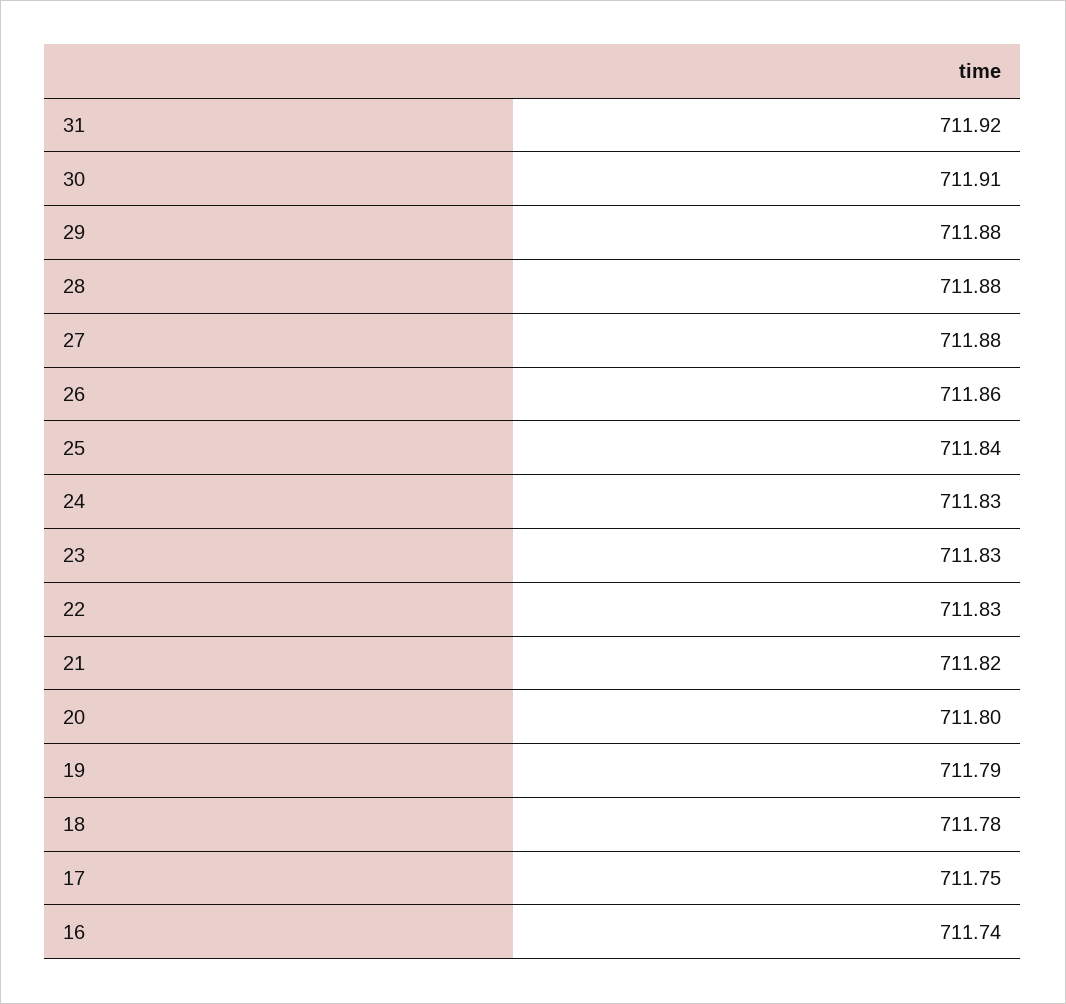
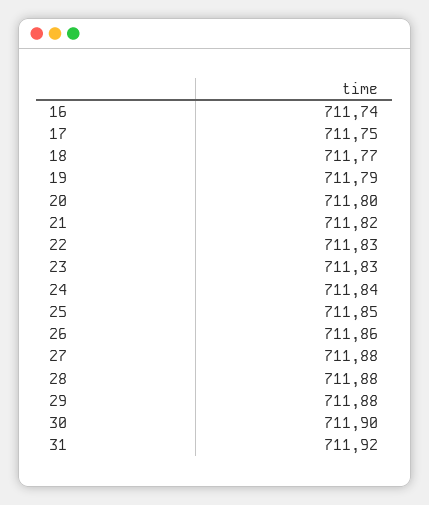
30: 711.91 -> 711.9
25: 711.84 -> 711.85
24: 711.83 -> 711.84
18: 711.78 -> 711.77

